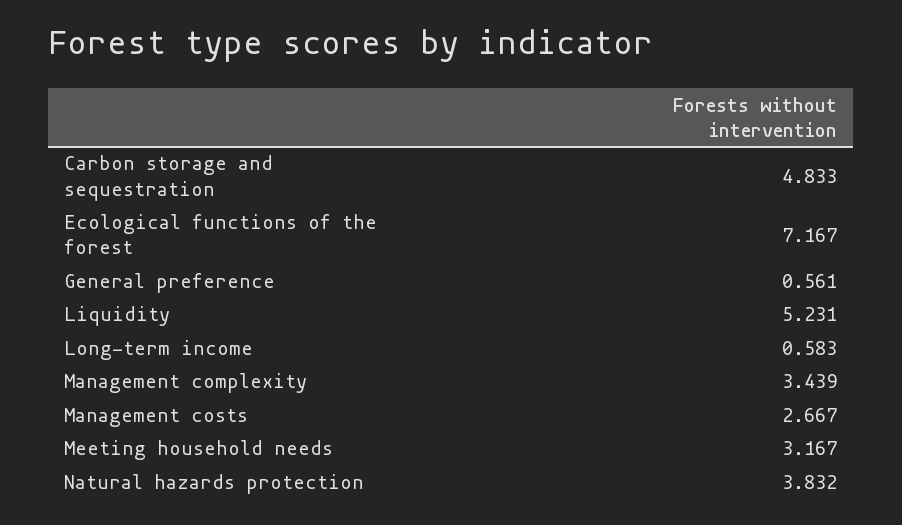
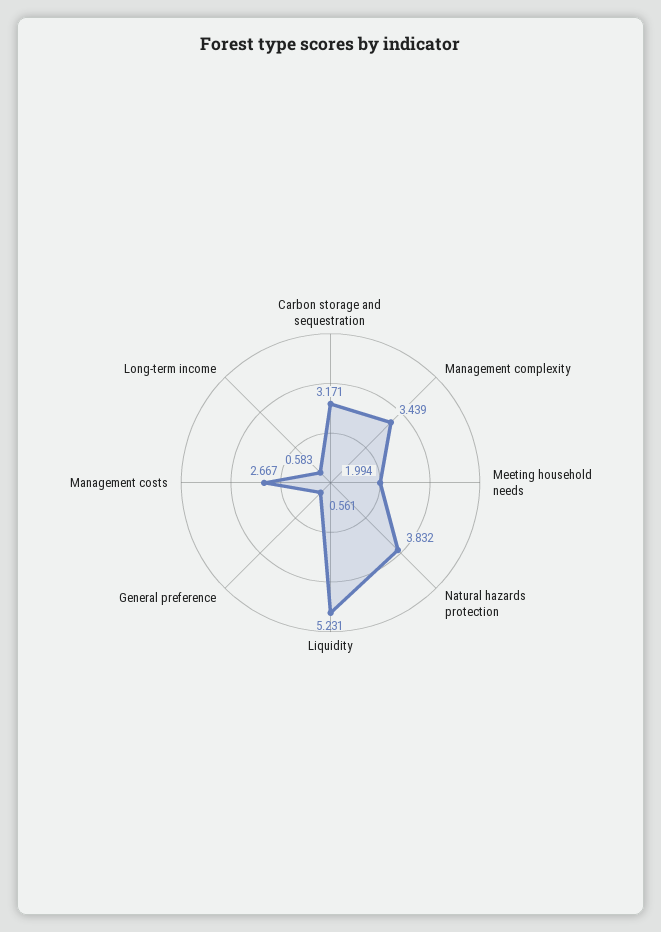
Carbon storage and sequestration: 4.833 -> 3.171
Ecological functions of the forest: 7.167 -> none
Meeting household needs: 3.167 -> 1.994

